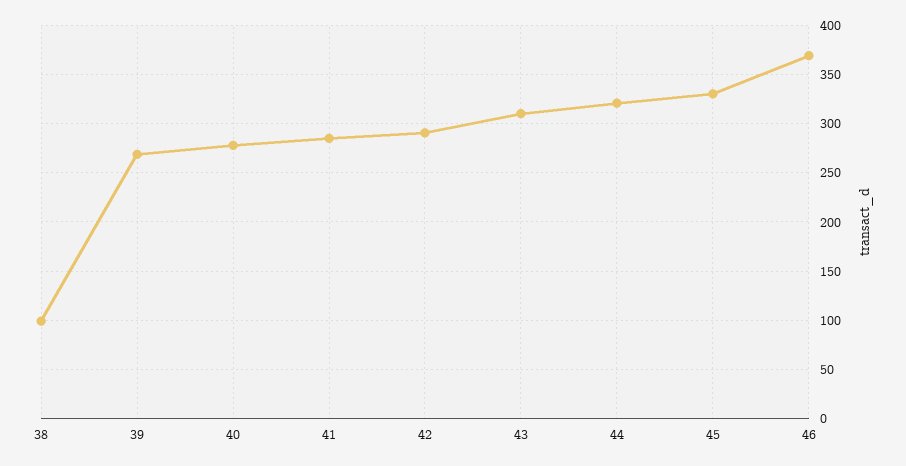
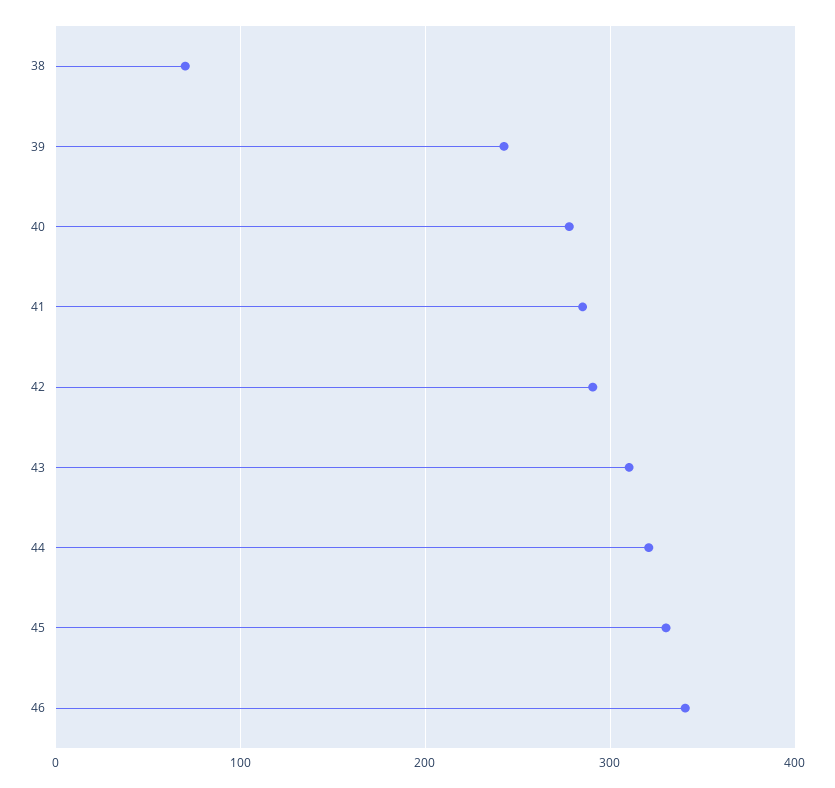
38: 100 -> 70
39: 270 -> 240
46: 370 -> 340

